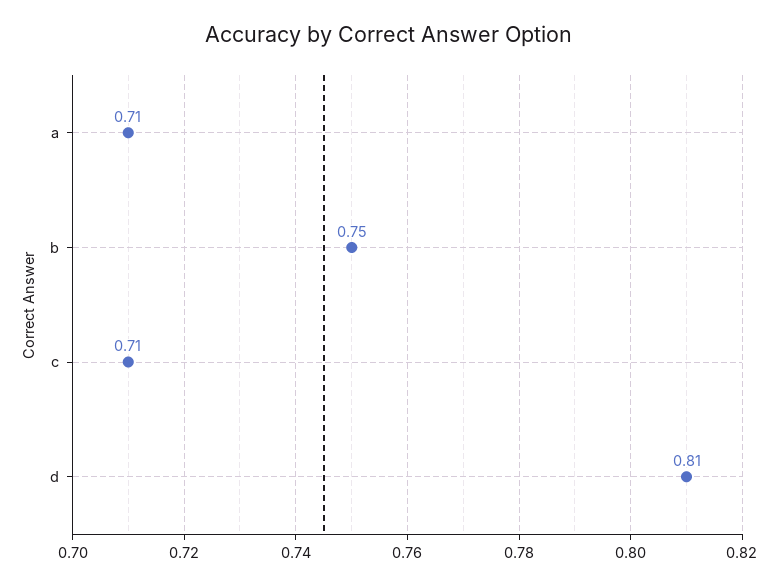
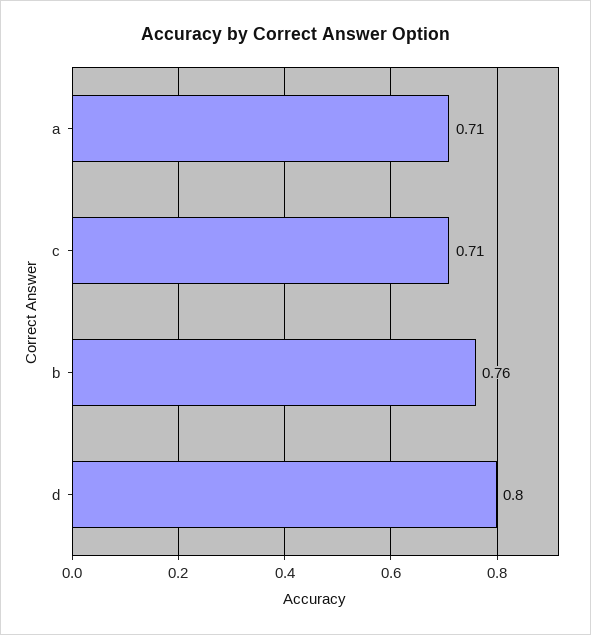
b: 0.75 -> 0.76
d: 0.81 -> 0.8

